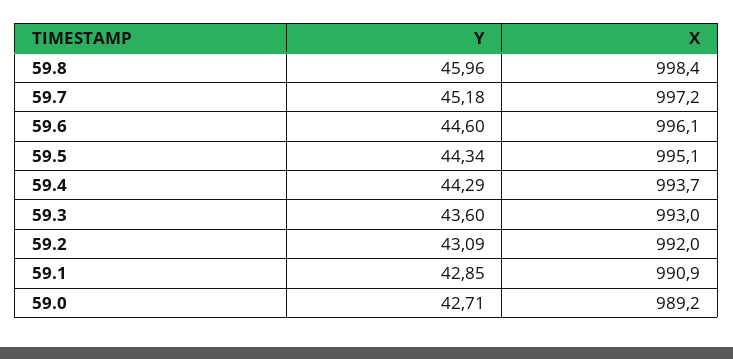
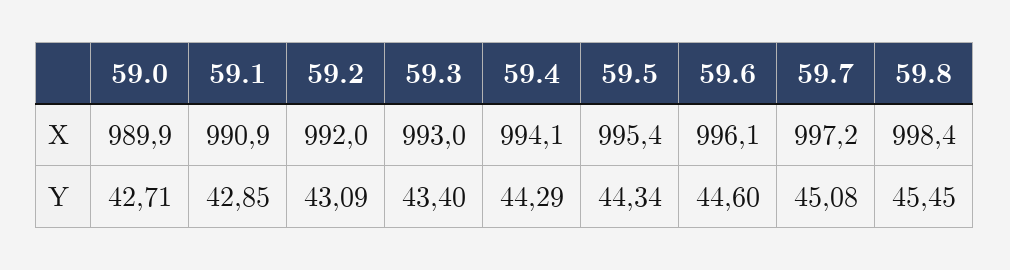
Y, 59.8: 45.96 -> 45.45
Y, 59.7: 45.18 -> 45.08
X, 59.5: 995.1 -> 995.4
X, 59.4: 993.7 -> 994.1
Y, 59.3: 43.6 -> 43.4
X, 59.0: 989.2 -> 989.9

